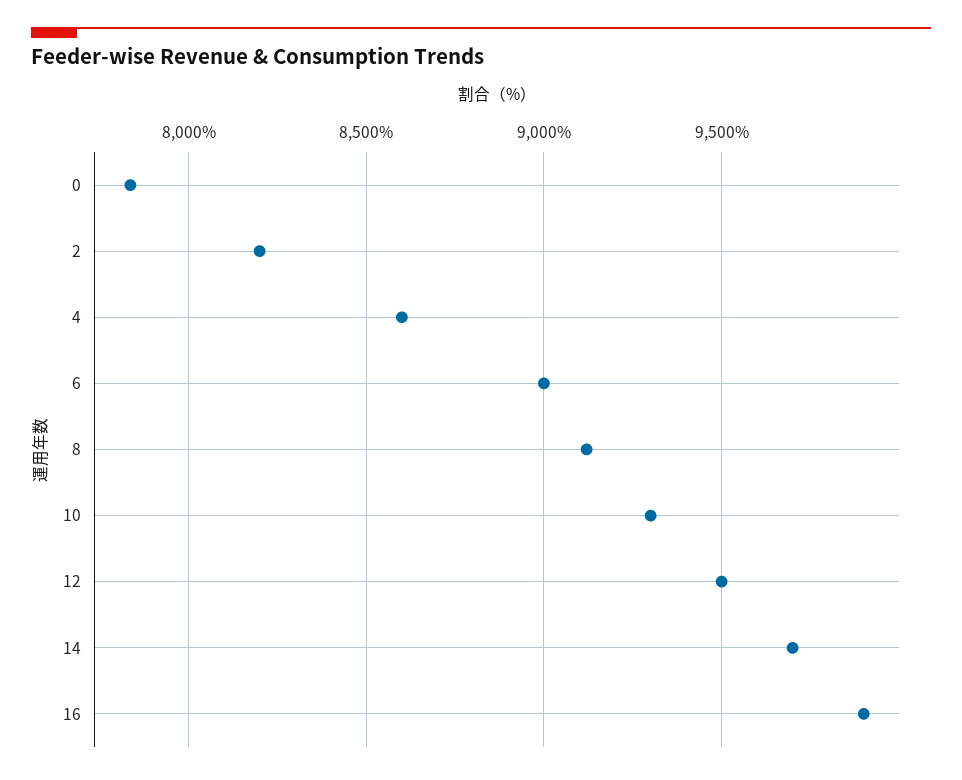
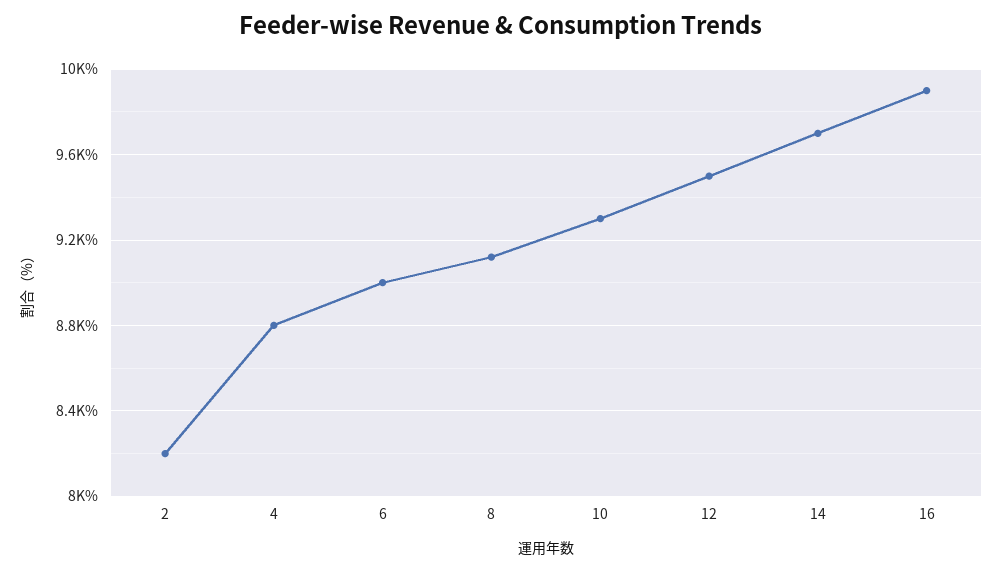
0: 7850 -> none
4: 8600 -> 8800

